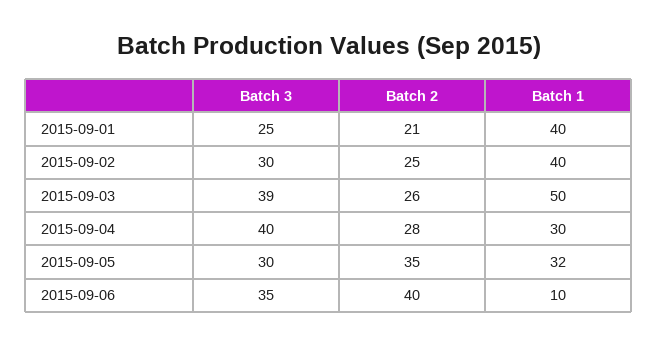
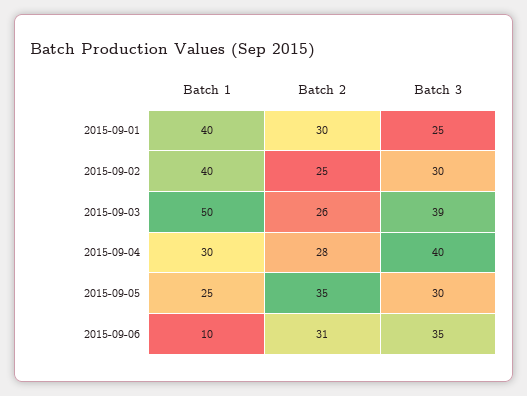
Batch 2, 2015-09-01: 21 -> 30
Batch 1, 2015-09-05: 32 -> 25
Batch 2, 2015-09-06: 40 -> 31

